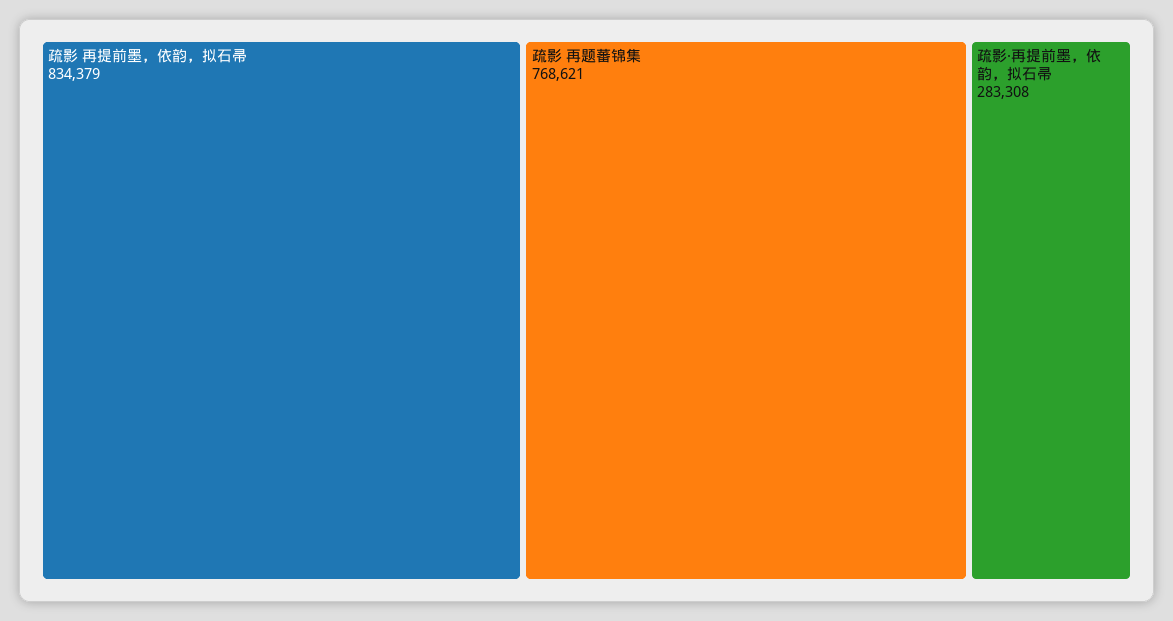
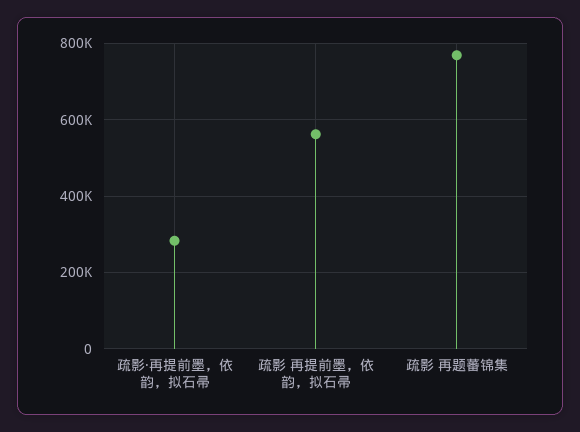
疏影 再提前墨，依韵，拟石帚: 834379 -> 560000

